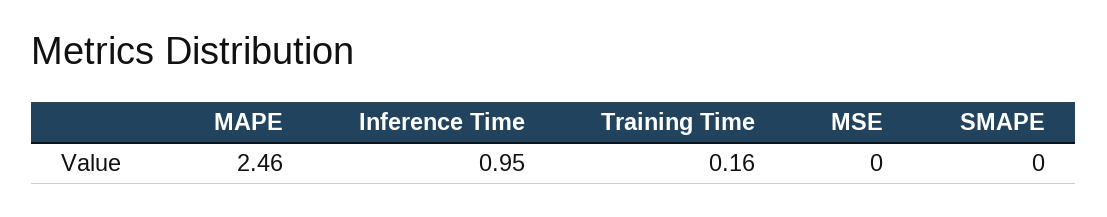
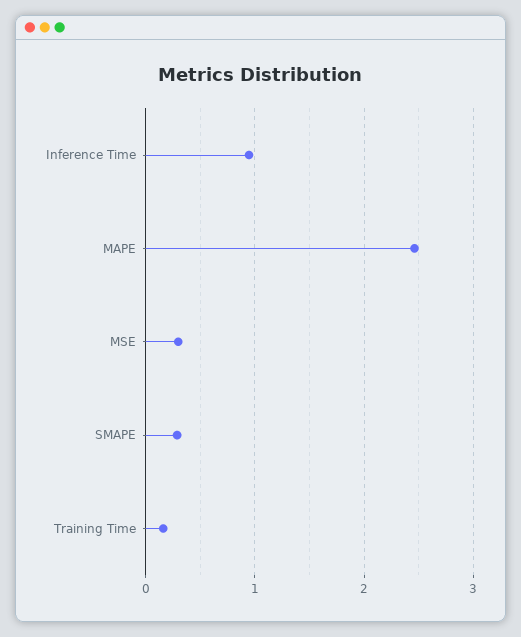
MSE: 0 -> 0.3
SMAPE: 0 -> 0.3

